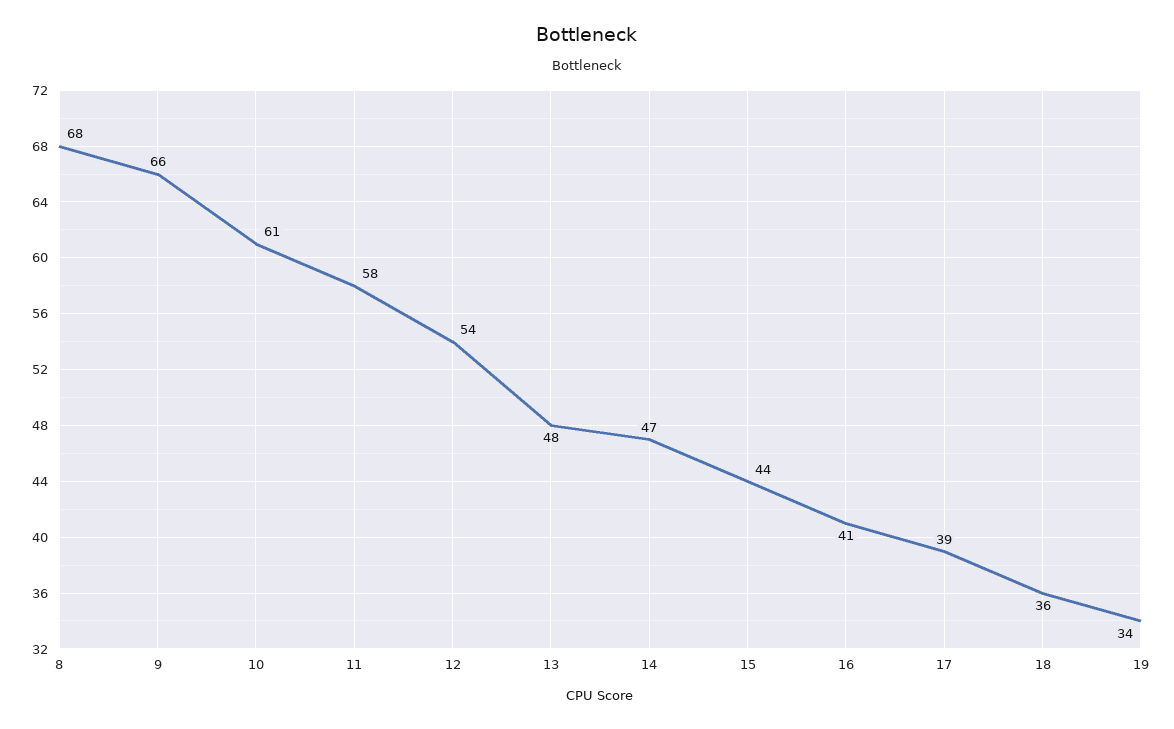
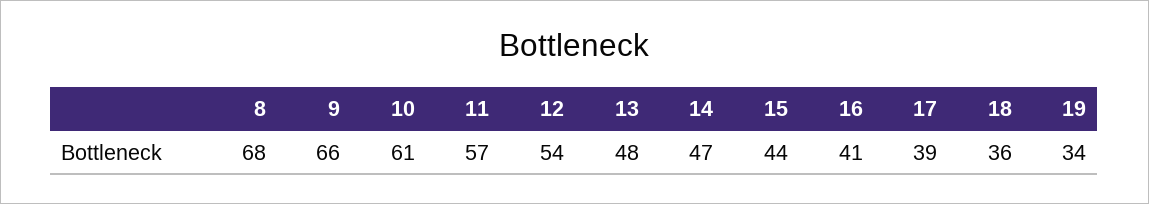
11: 58 -> 57

